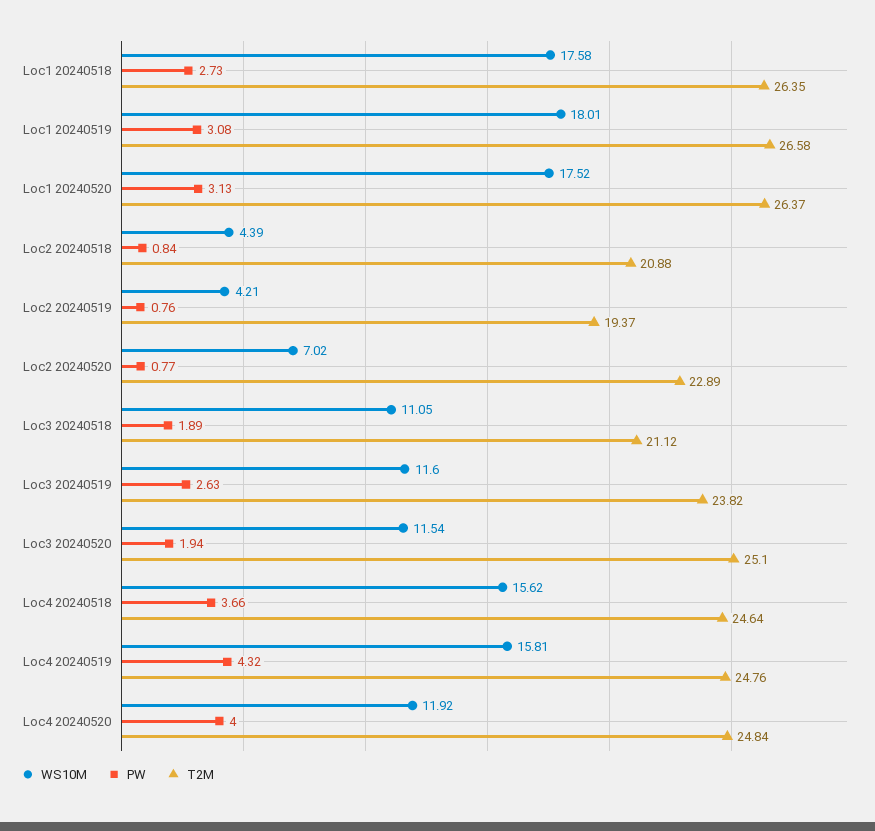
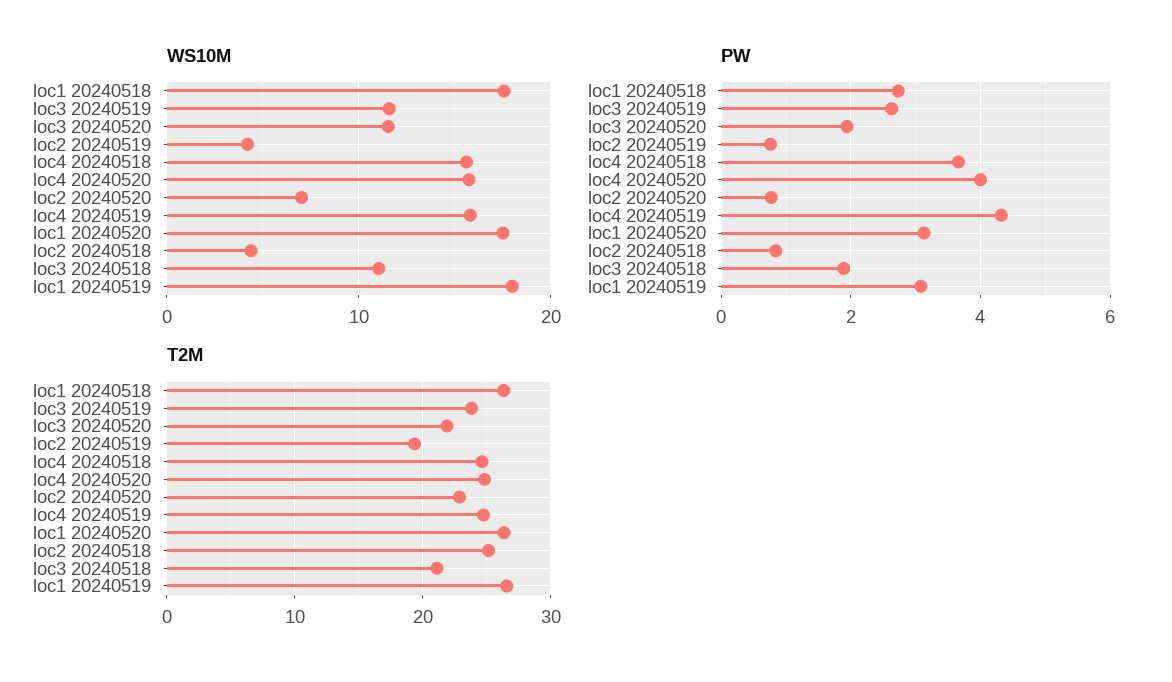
T2M, Loc2 20240518: 20.88 -> 25
T2M, Loc3 20240520: 25.1 -> 22
WS10M, Loc4 20240520: 11.92 -> 16

